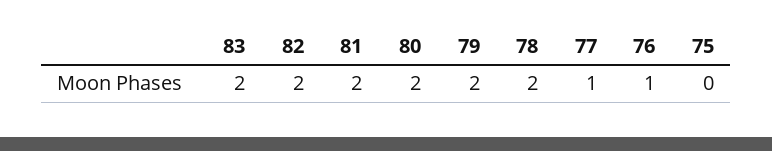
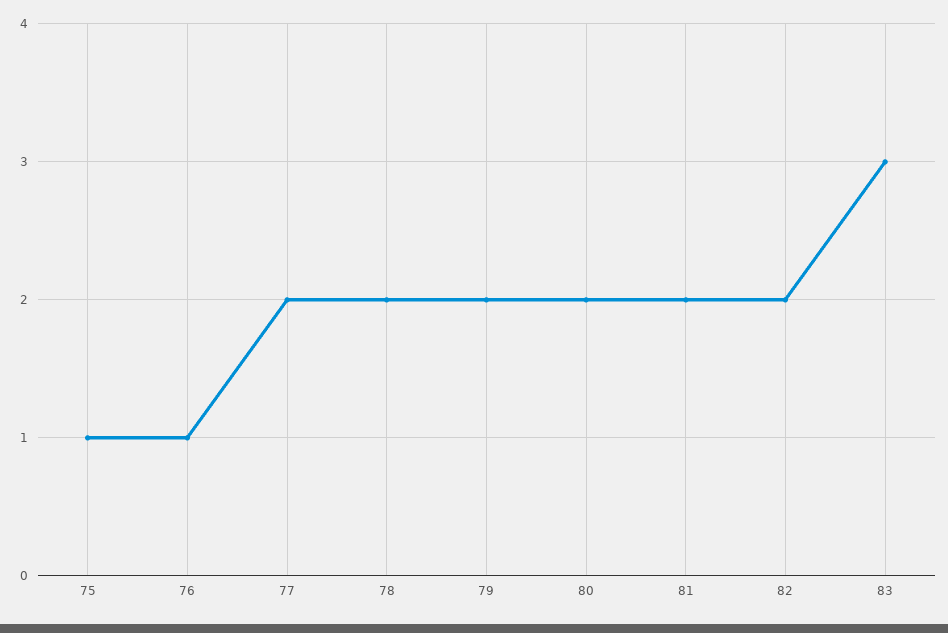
83: 2 -> 3
77: 1 -> 2
75: 0 -> 1

